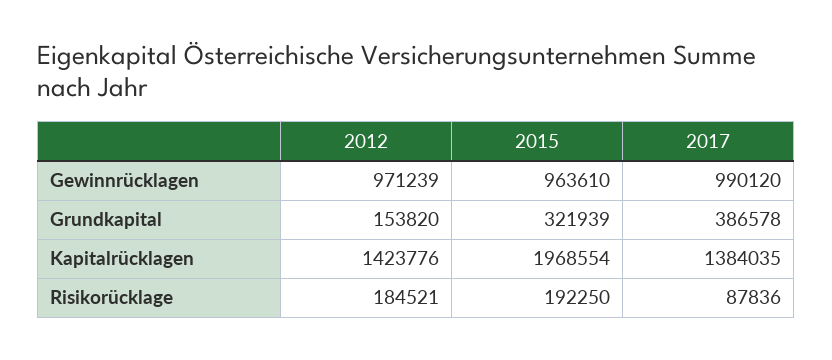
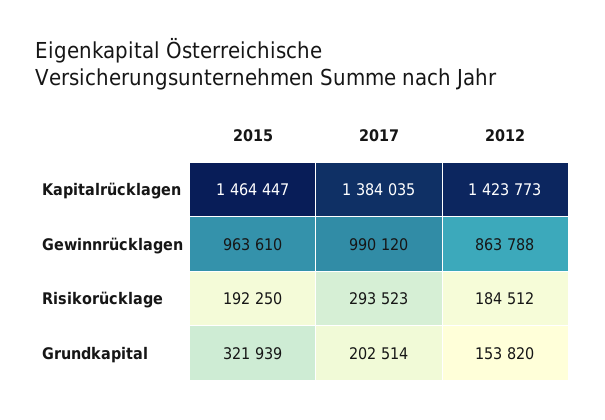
2012, Gewinnrücklagen: 971239 -> 863788
2017, Grundkapital: 386578 -> 202514
2012, Kapitalrücklagen: 1423776 -> 1423773
2015, Kapitalrücklagen: 1968554 -> 1464447
2012, Risikorücklage: 184521 -> 184512
2017, Risikorücklage: 87836 -> 293523

